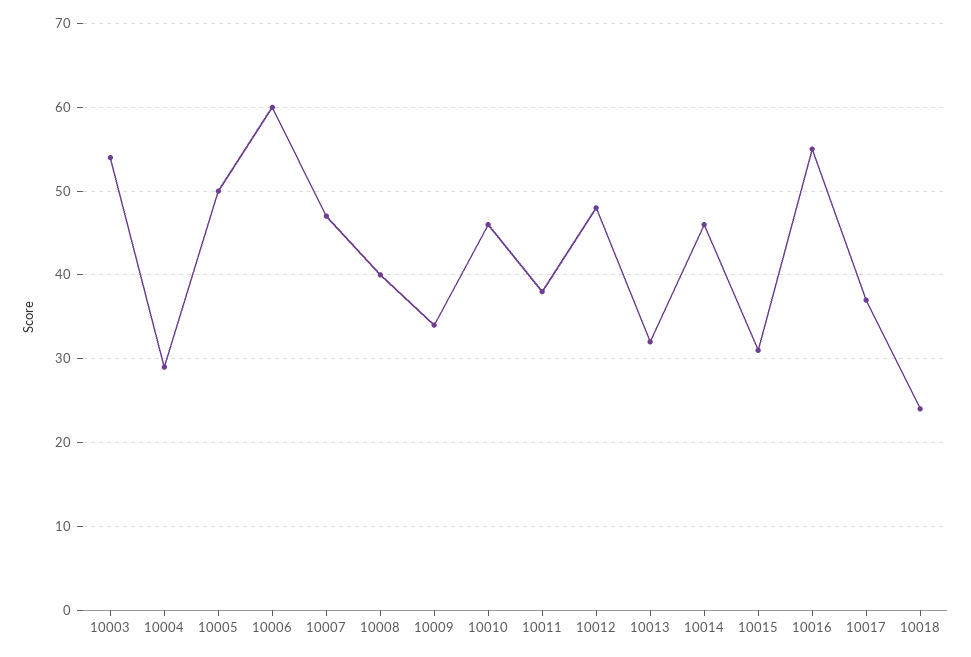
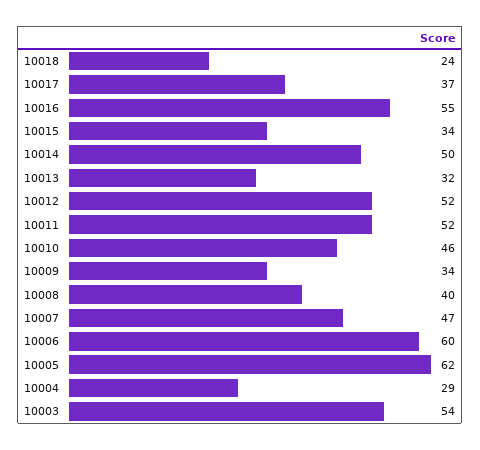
10005: 50 -> 62
10011: 38 -> 52
10012: 48 -> 52
10014: 46 -> 50
10015: 31 -> 34

